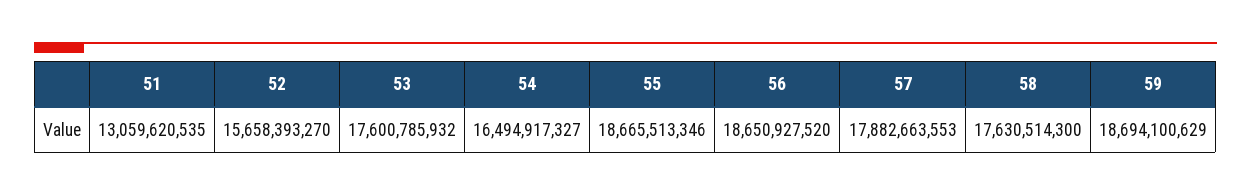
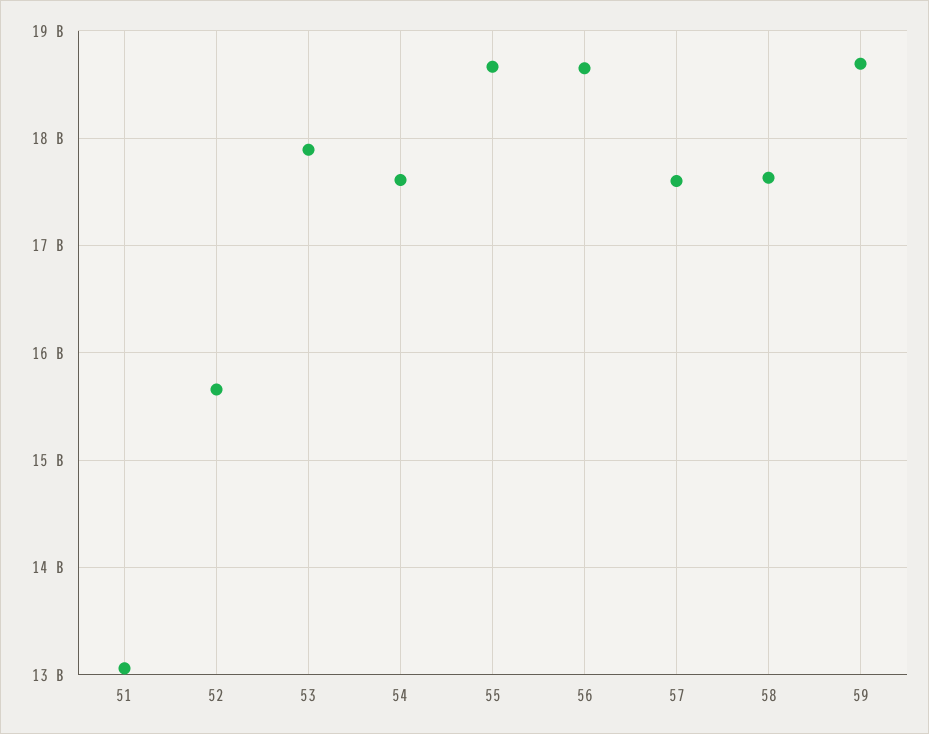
53: 17600785932 -> 17900000000
54: 16494917327 -> 17600000000
57: 17882663553 -> 17600000000

